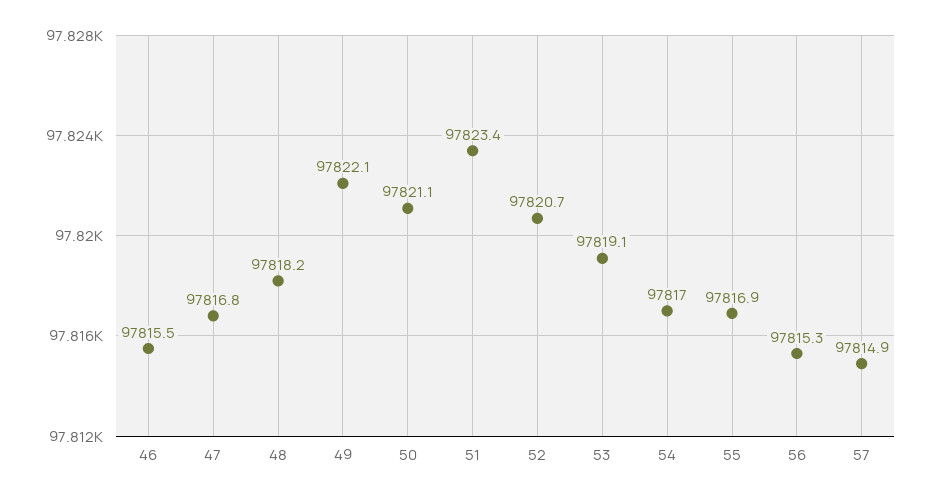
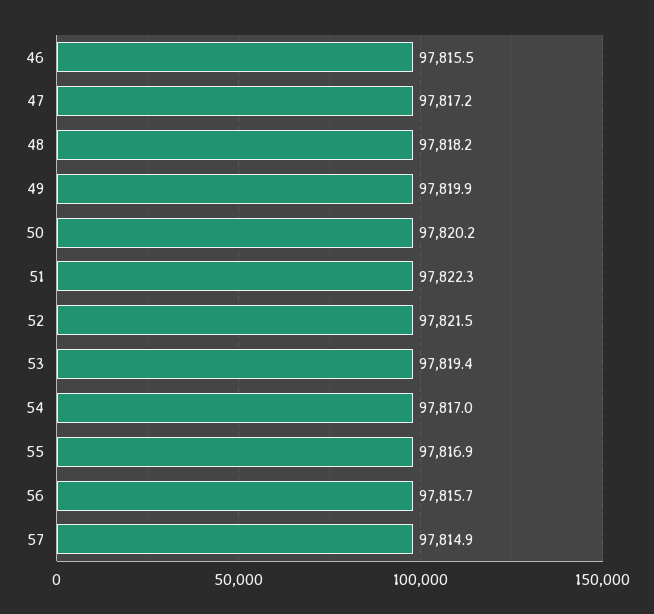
47: 97816.8 -> 97817.2
49: 97822.1 -> 97819.9
50: 97821.1 -> 97820.2
51: 97823.4 -> 97822.3
52: 97820.7 -> 97821.5
53: 97819.1 -> 97819.4
56: 97815.3 -> 97815.7

